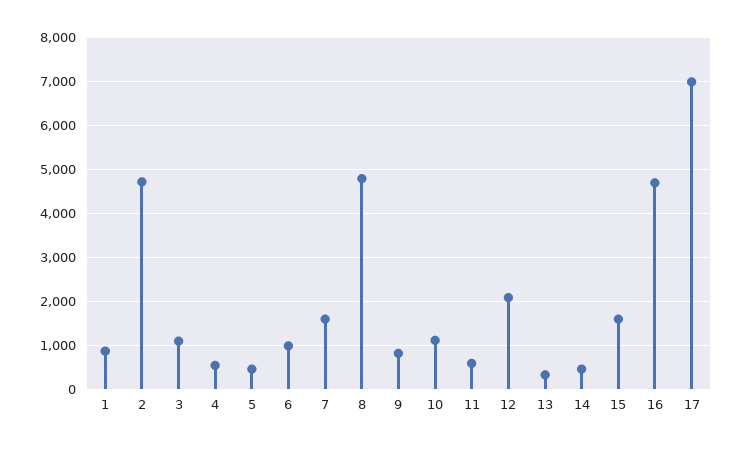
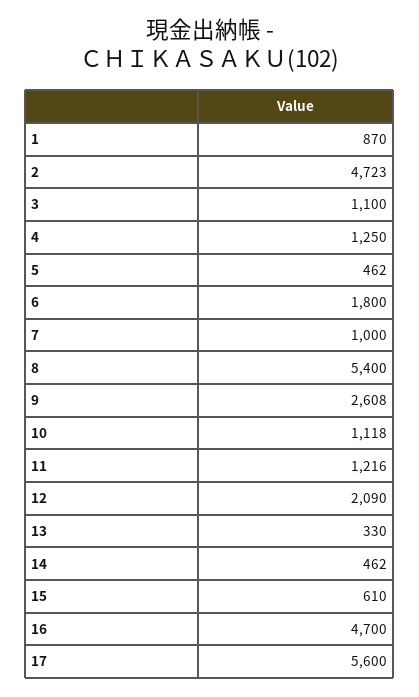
4: 600 -> 1250
6: 1000 -> 1800
7: 1600 -> 1000
8: 4800 -> 5400
9: 800 -> 2608
11: 600 -> 1216
15: 1600 -> 610
17: 7000 -> 5600

